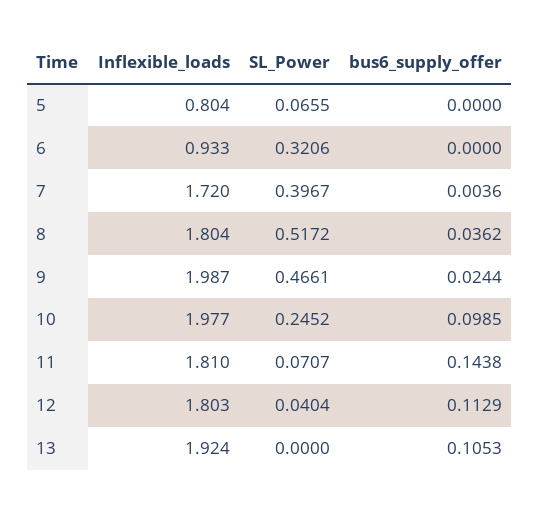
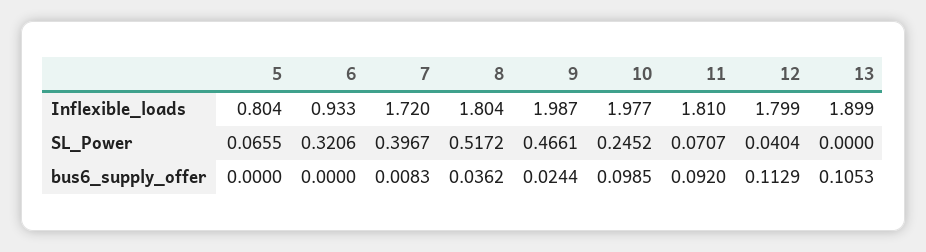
bus6_supply_offer, 7: 0.0036 -> 0.0083
bus6_supply_offer, 11: 0.1438 -> 0.092
Inflexible_loads, 12: 1.803 -> 1.799
Inflexible_loads, 13: 1.924 -> 1.899

